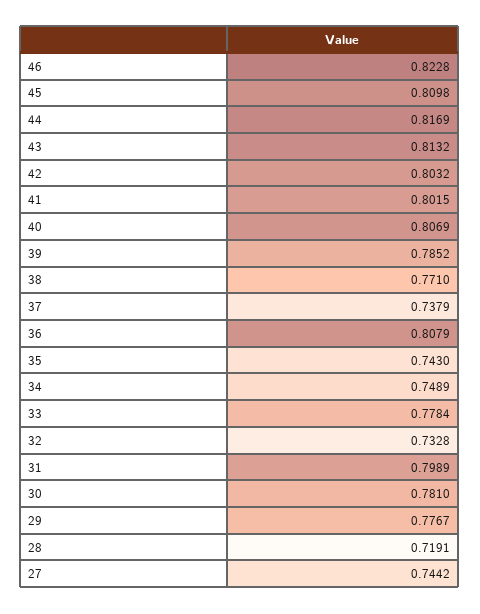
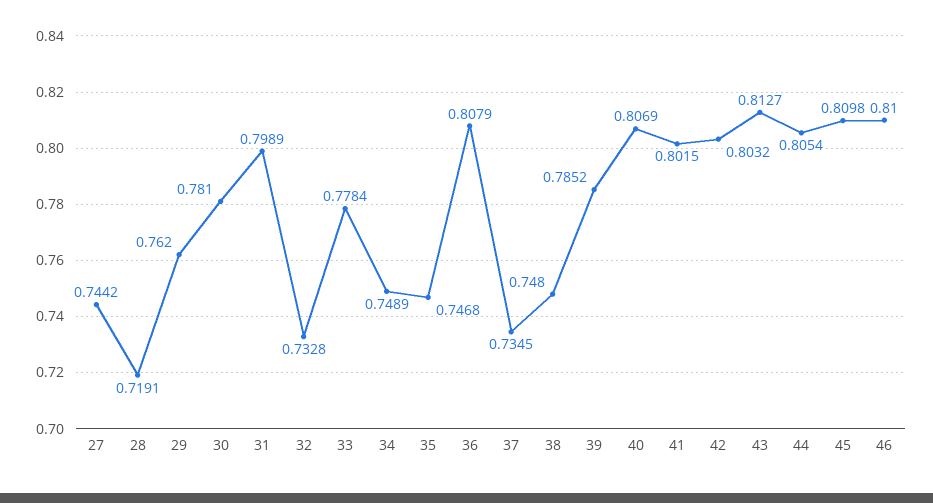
46: 0.8228 -> 0.81
44: 0.8169 -> 0.8054
43: 0.8132 -> 0.8127
38: 0.771 -> 0.748
37: 0.7379 -> 0.7345
35: 0.743 -> 0.7468
29: 0.7767 -> 0.762

